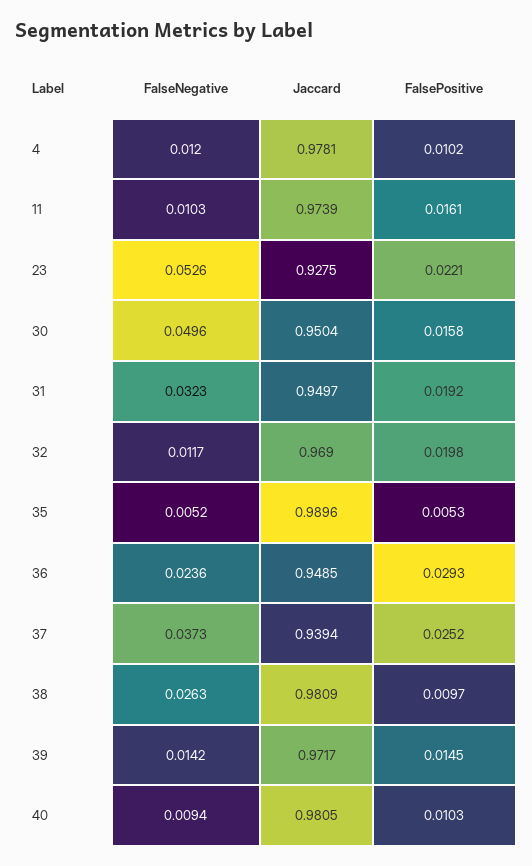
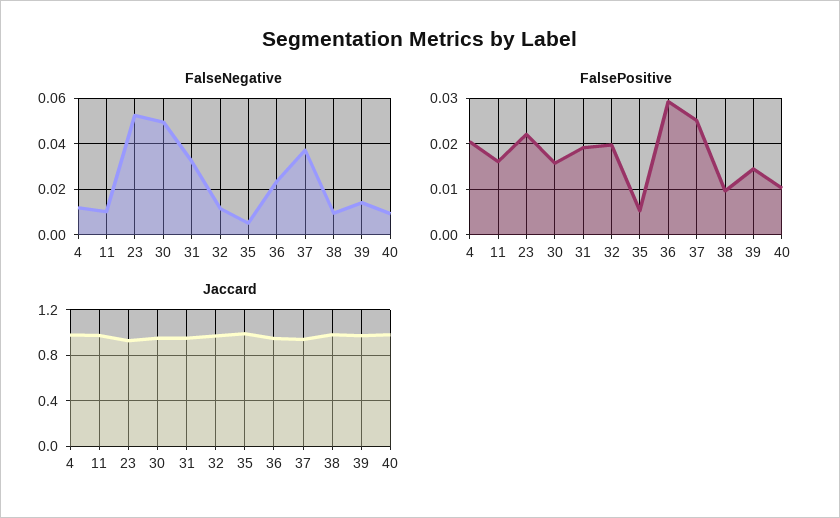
FalsePositive, 4: 0.0102 -> 0.02
FalseNegative, 38: 0.0263 -> 0.01

